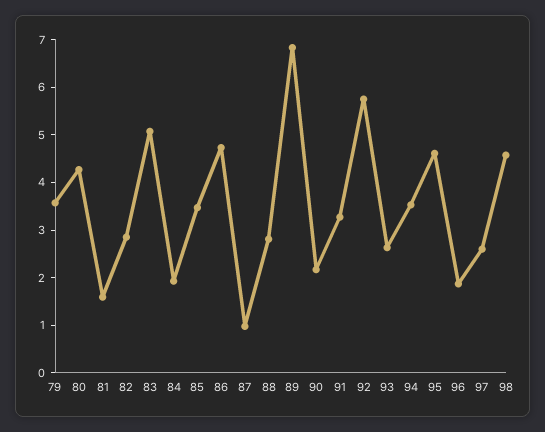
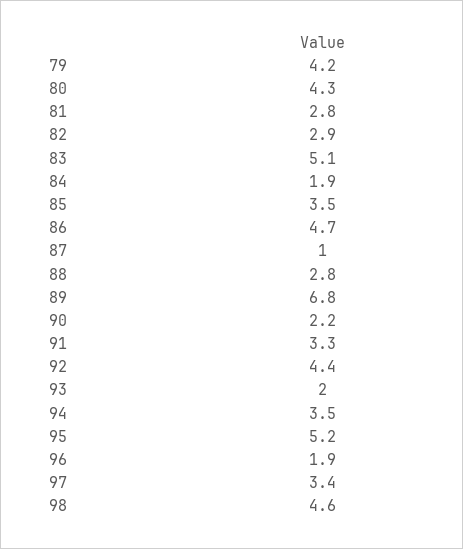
79: 3.6 -> 4.2
81: 1.6 -> 2.8
92: 5.8 -> 4.4
93: 2.6 -> 2
95: 4.6 -> 5.2
97: 2.6 -> 3.4

